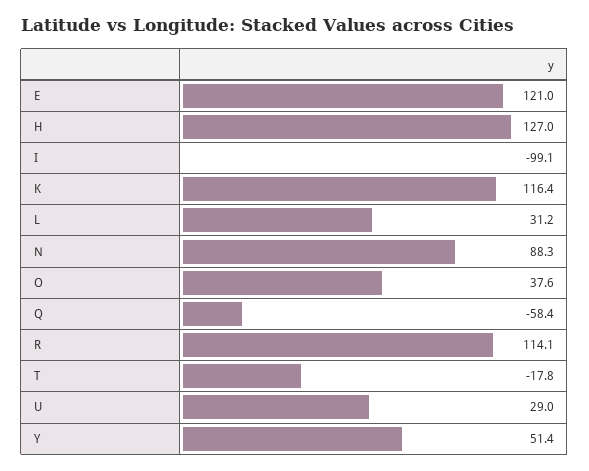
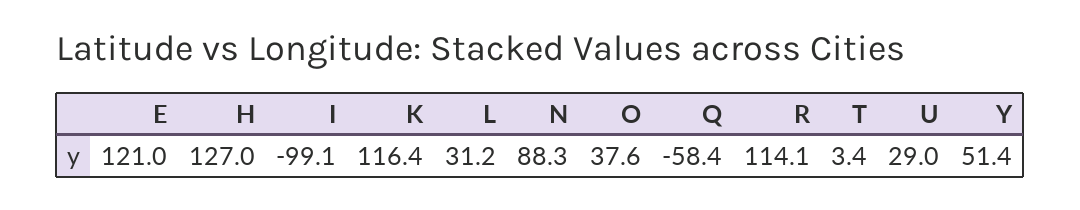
T: -17.8 -> 3.4

